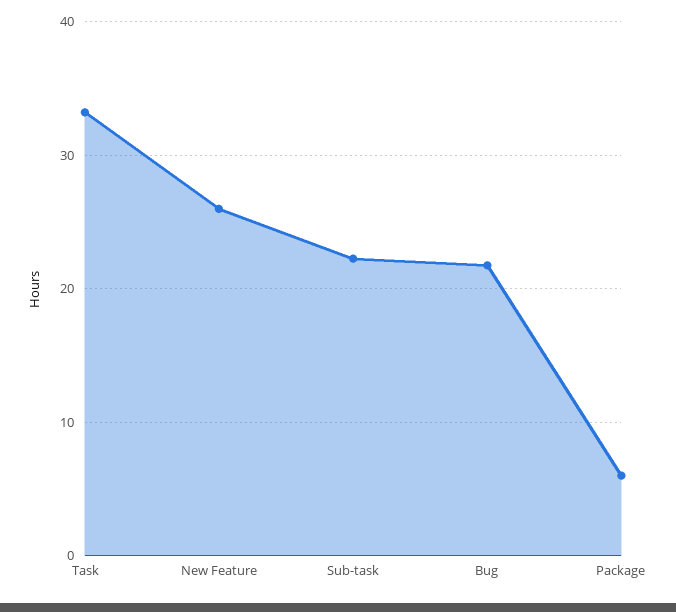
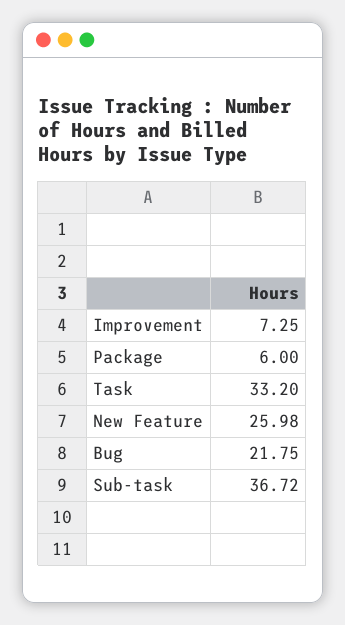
Sub-task: 22 -> 36.72
Improvement: none -> 7.25

